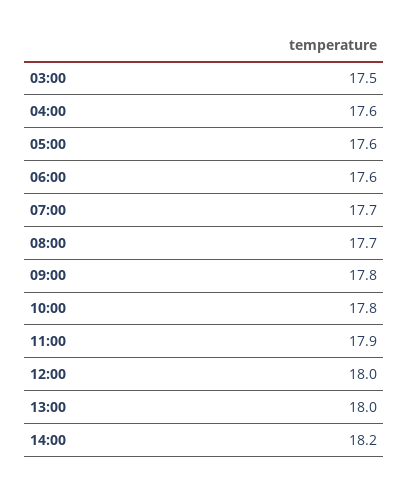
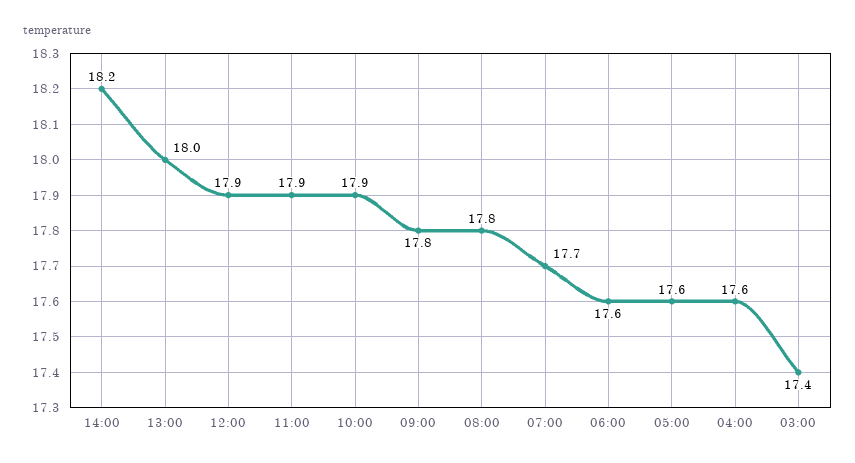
03:00: 17.5 -> 17.4
08:00: 17.7 -> 17.8
10:00: 17.8 -> 17.9
12:00: 18 -> 17.9

